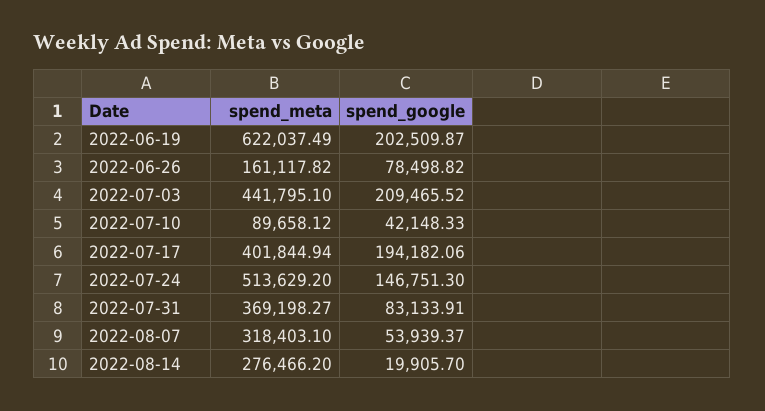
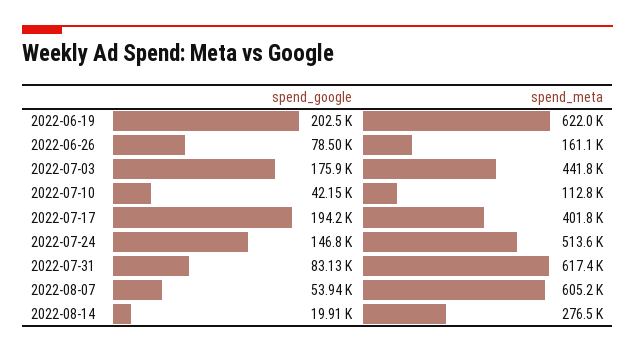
spend_google, 2022-07-03: 209465.52 -> 175900
spend_meta, 2022-07-10: 89658.12 -> 112800
spend_meta, 2022-07-31: 369198.27 -> 617400
spend_meta, 2022-08-07: 318403.1 -> 605200

